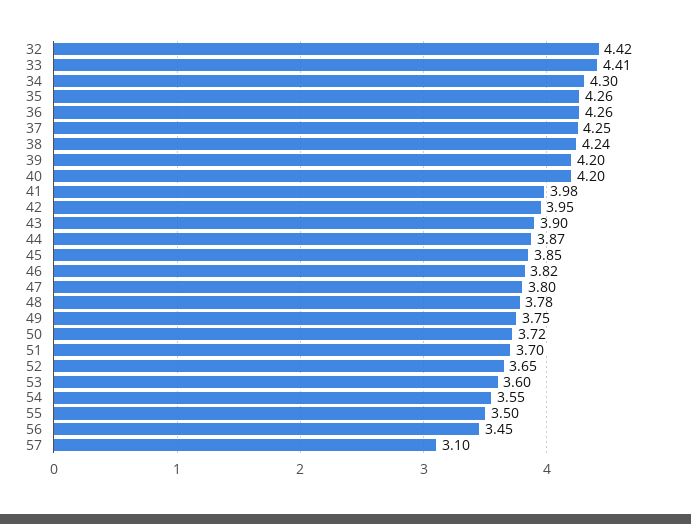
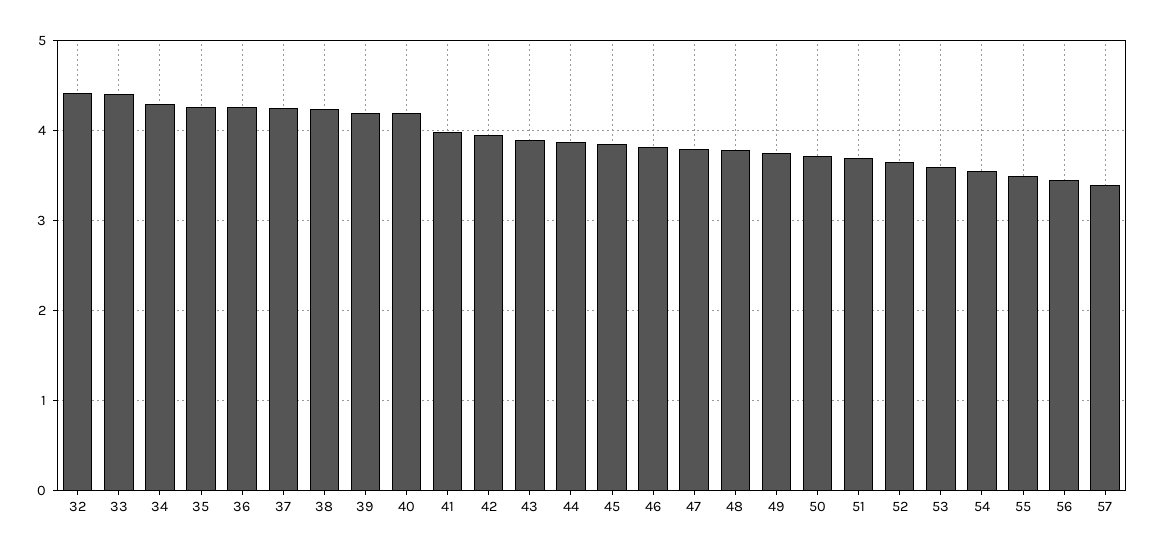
57: 3.1 -> 3.4

